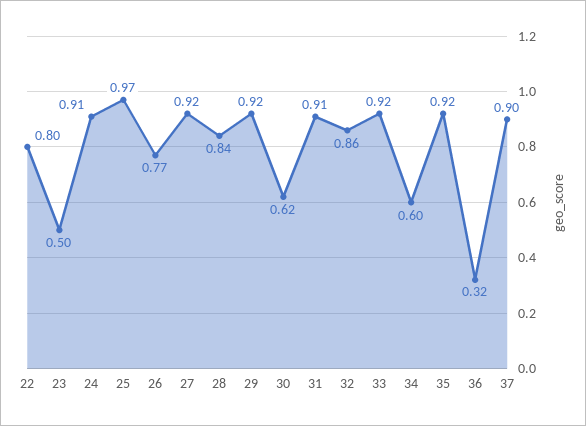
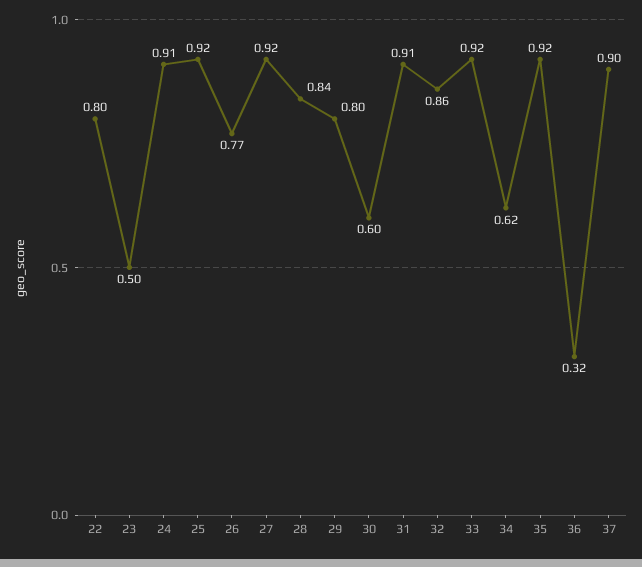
25: 0.97 -> 0.92
29: 0.92 -> 0.8
30: 0.62 -> 0.6
34: 0.6 -> 0.62

